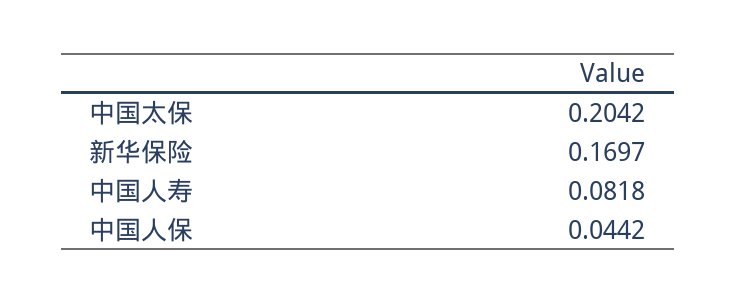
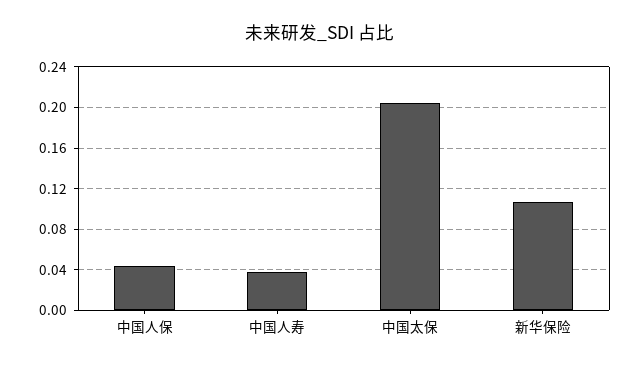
新华保险: 0.1697 -> 0.11
中国人寿: 0.0818 -> 0.04

